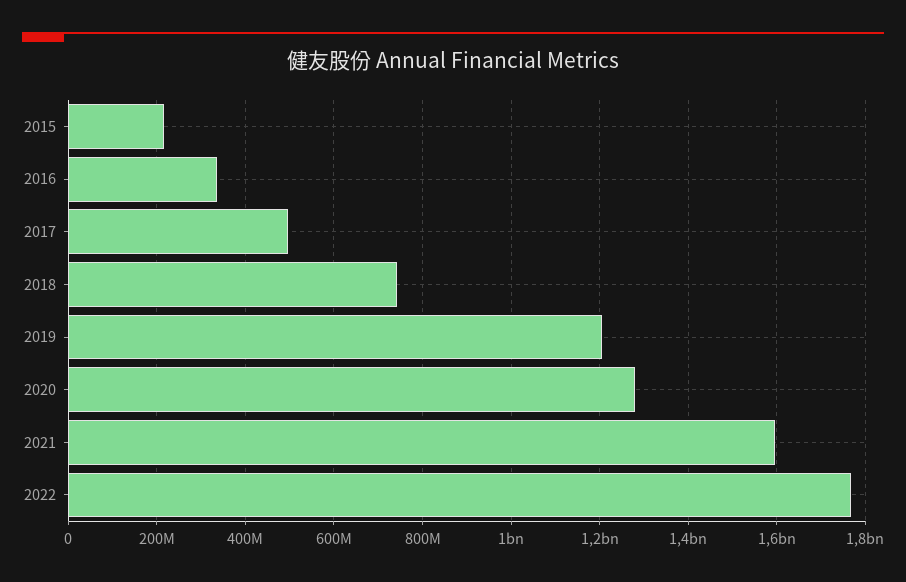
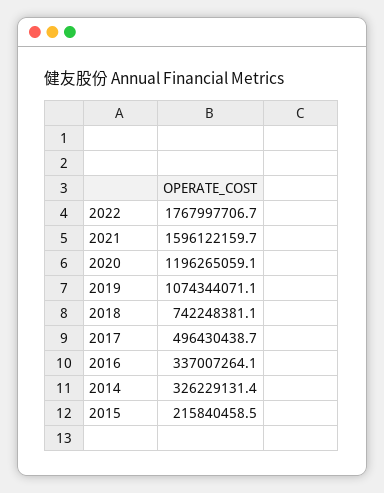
2019: 1200000000 -> 1074344071.1
2020: 1280000000 -> 1196265059.1
2014: none -> 326229131.4

